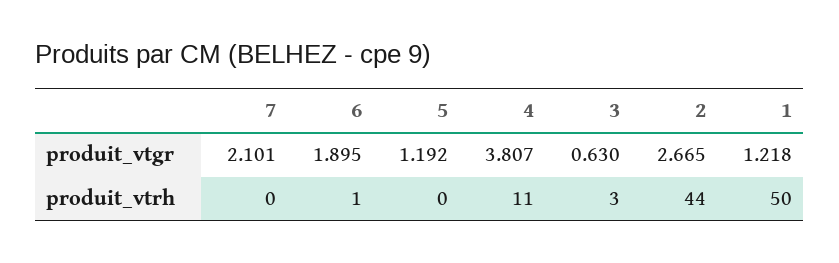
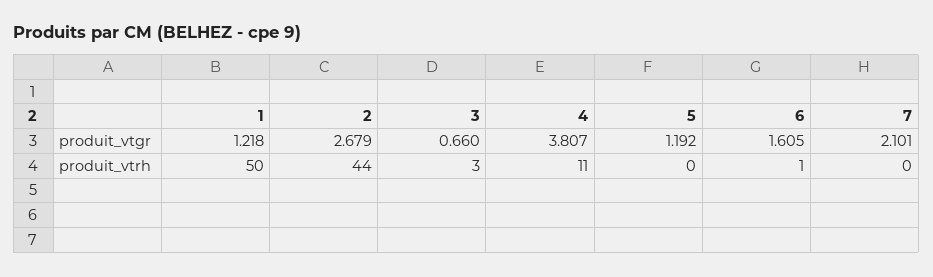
6, produit_vtgr: 1.895 -> 1.605
3, produit_vtgr: 0.63 -> 0.66
2, produit_vtgr: 2.665 -> 2.679

